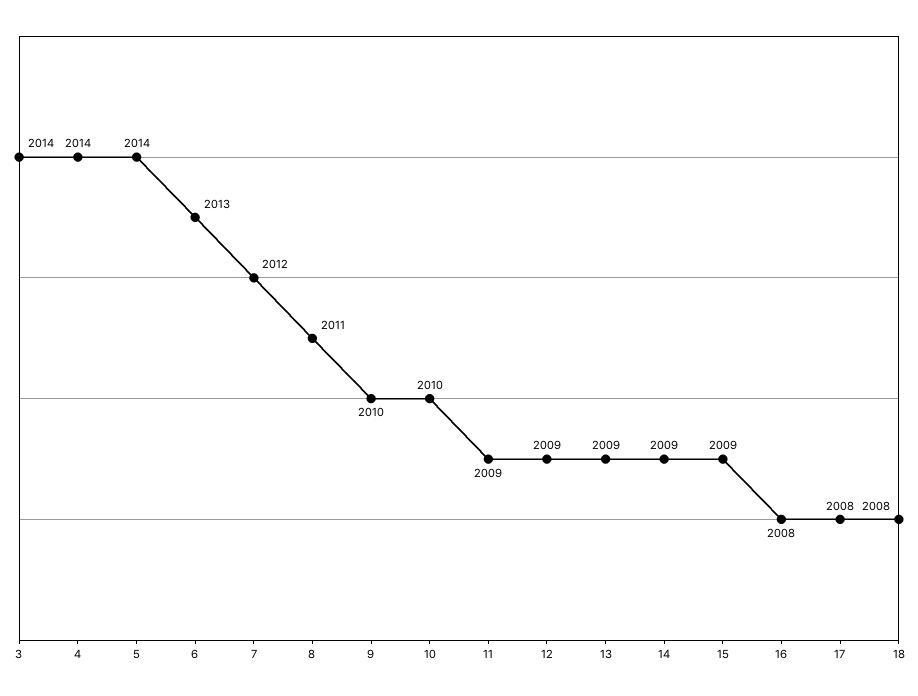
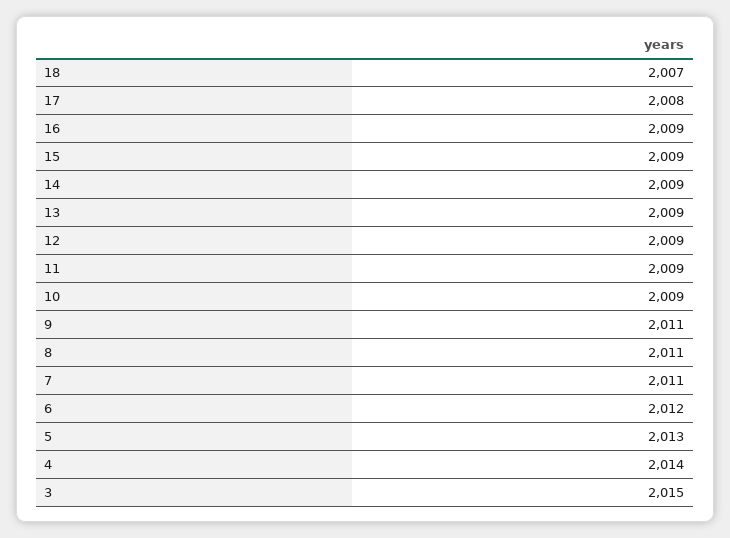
3: 2014 -> 2015
5: 2014 -> 2013
6: 2013 -> 2012
7: 2012 -> 2011
9: 2010 -> 2011
10: 2010 -> 2009
16: 2008 -> 2009
18: 2008 -> 2007

